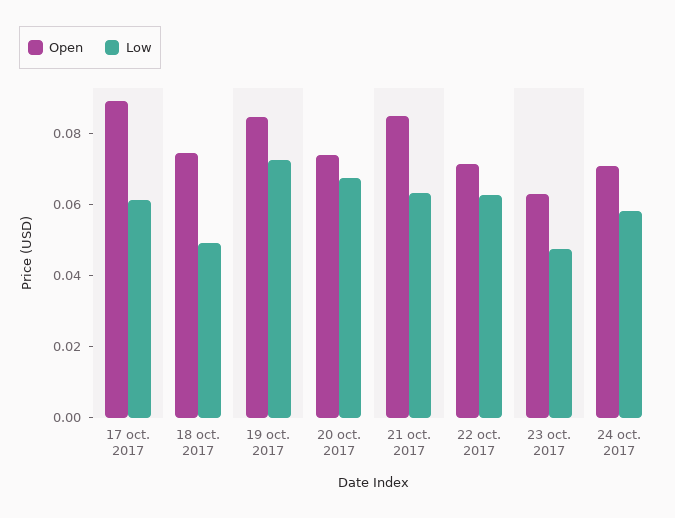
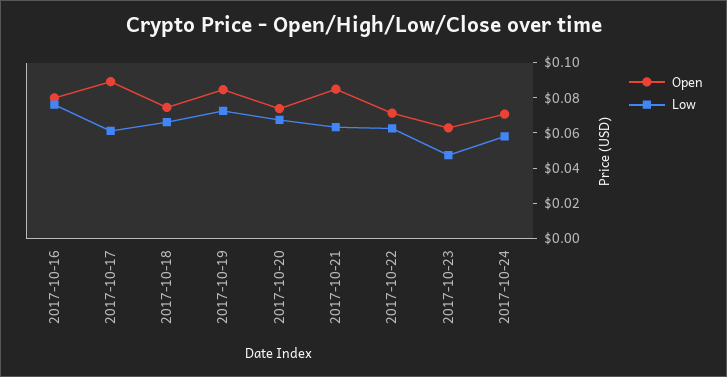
Low, 18 oct. 2017: 0.05 -> 0.065
Open, 2017-10-16: none -> 0.08
Low, 2017-10-16: none -> 0.075

